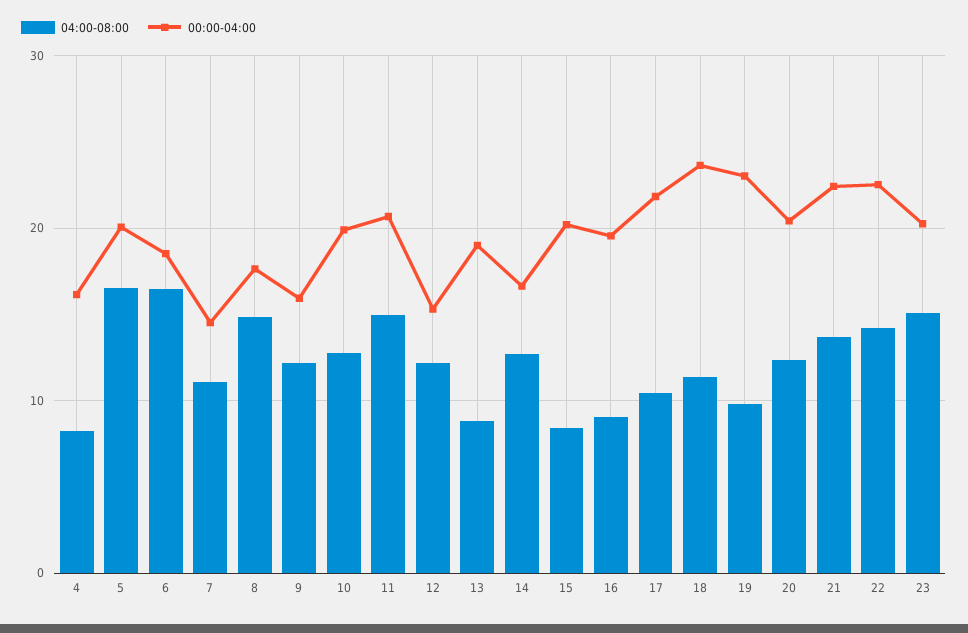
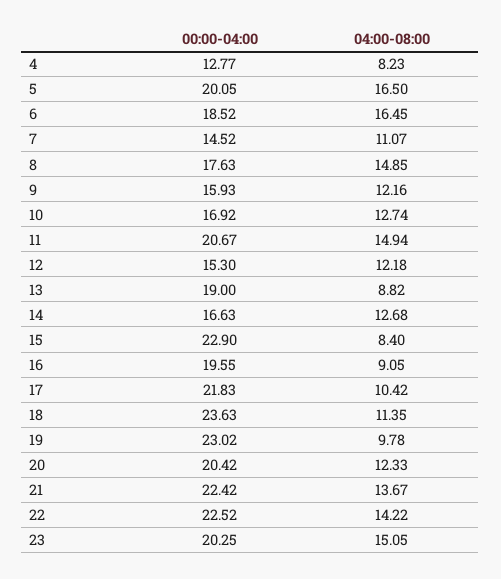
00:00-04:00, 4: 16 -> 12.77
00:00-04:00, 10: 20 -> 16.92
00:00-04:00, 15: 20 -> 22.9

